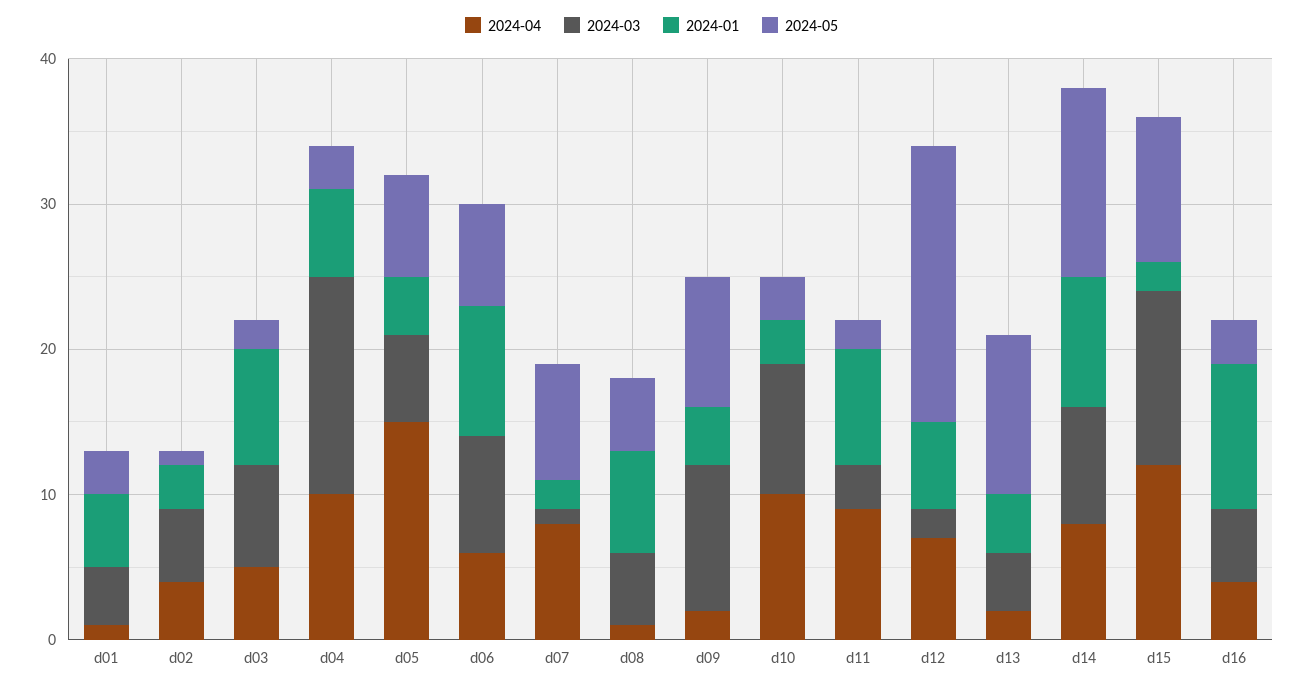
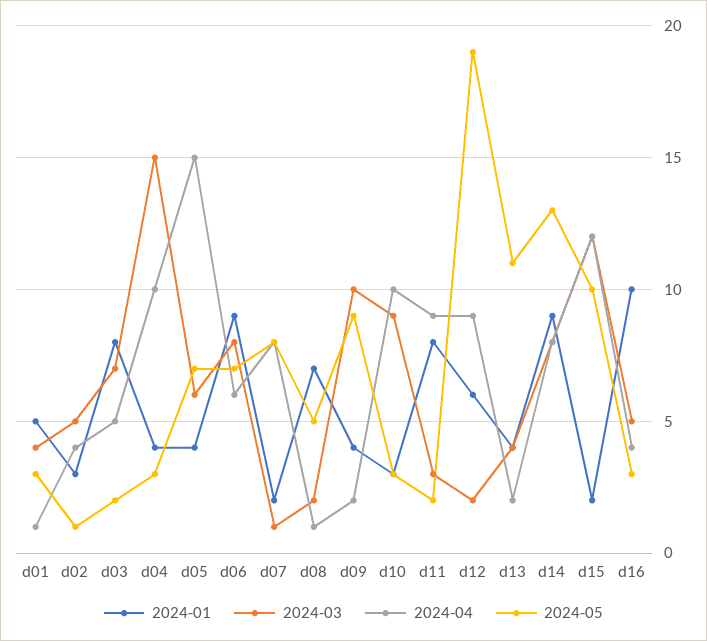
2024-01, d04: 6 -> 4
2024-03, d08: 5 -> 2
2024-04, d12: 7 -> 9

